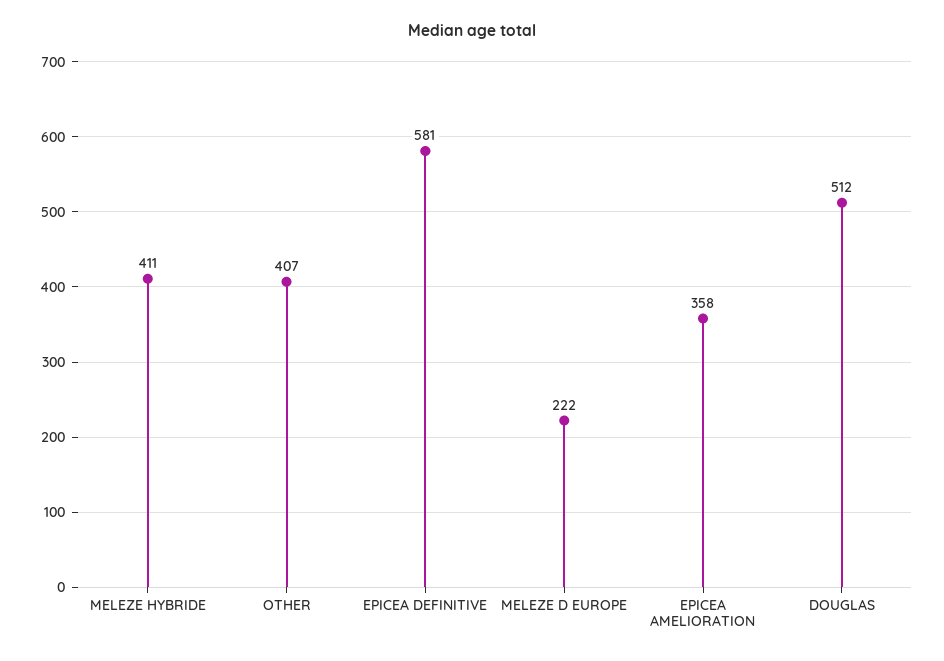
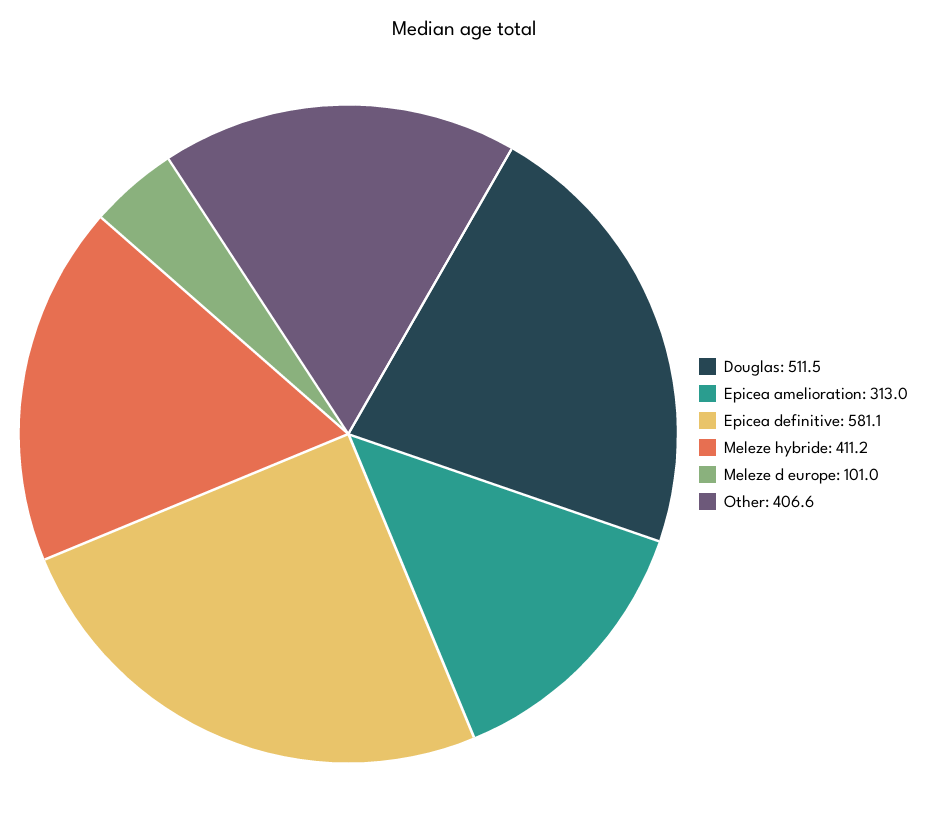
MELEZE D EUROPE: 222 -> 101
EPICEA AMELIORATION: 358 -> 313

